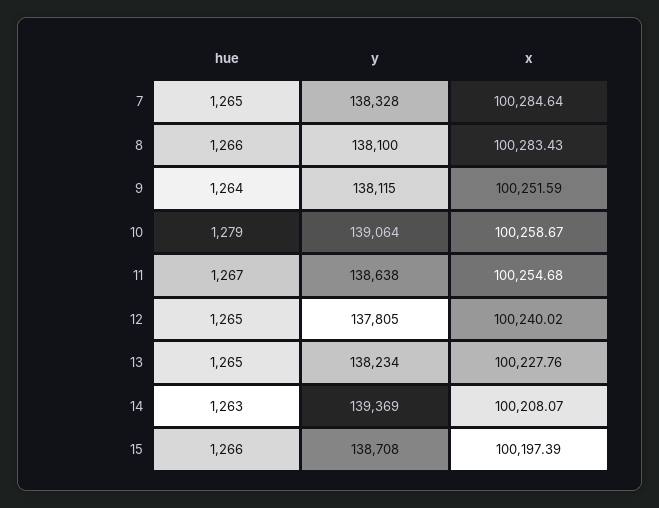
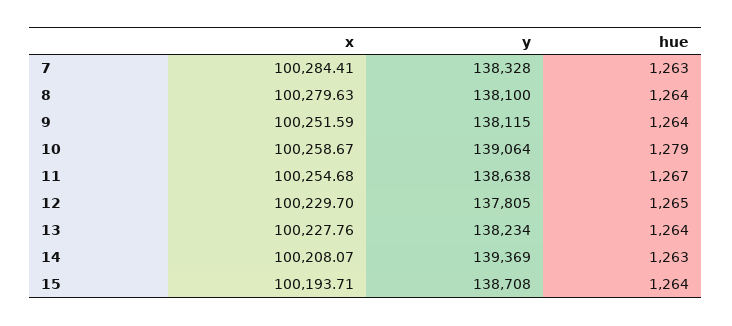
hue, 7: 1265 -> 1263
x, 7: 100284.64 -> 100284.41
hue, 8: 1266 -> 1264
x, 8: 100283.43 -> 100279.63
x, 12: 100240.02 -> 100229.7
hue, 13: 1265 -> 1264
hue, 15: 1266 -> 1264
x, 15: 100197.39 -> 100193.71

